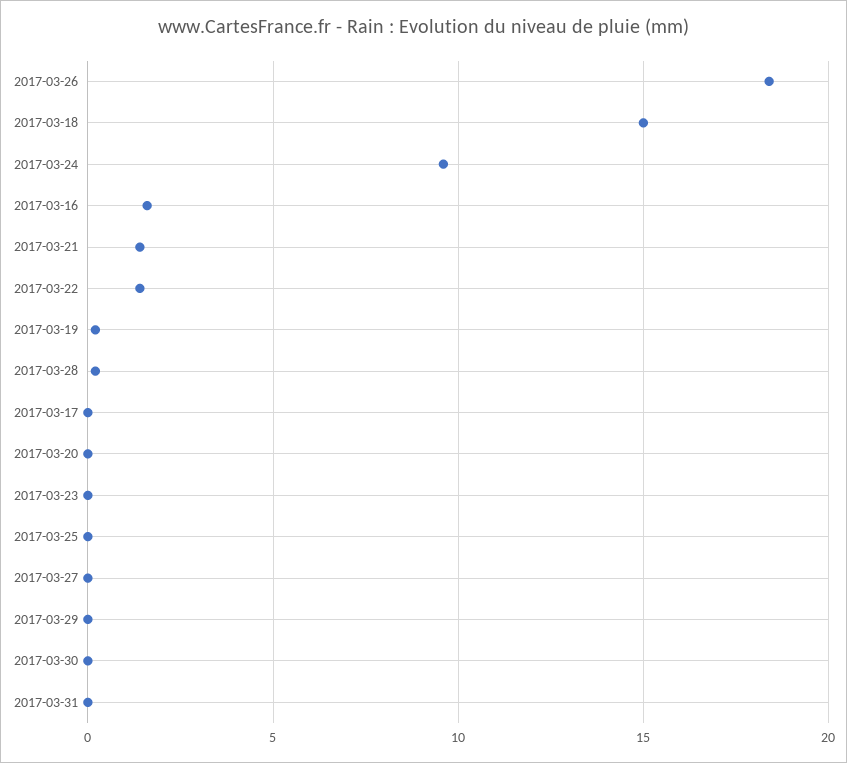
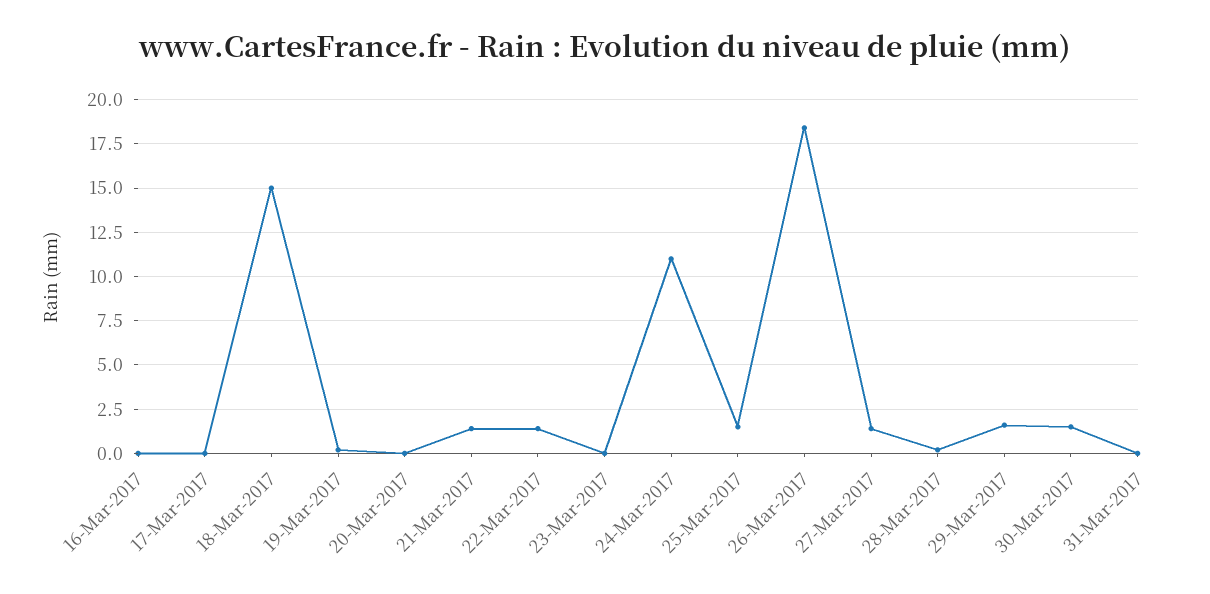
2017-03-24: 9.5 -> 11
2017-03-16: 1.5 -> 0
2017-03-25: 0 -> 1.5
2017-03-27: 0 -> 1.5
2017-03-29: 0 -> 1.5
2017-03-30: 0 -> 1.5

